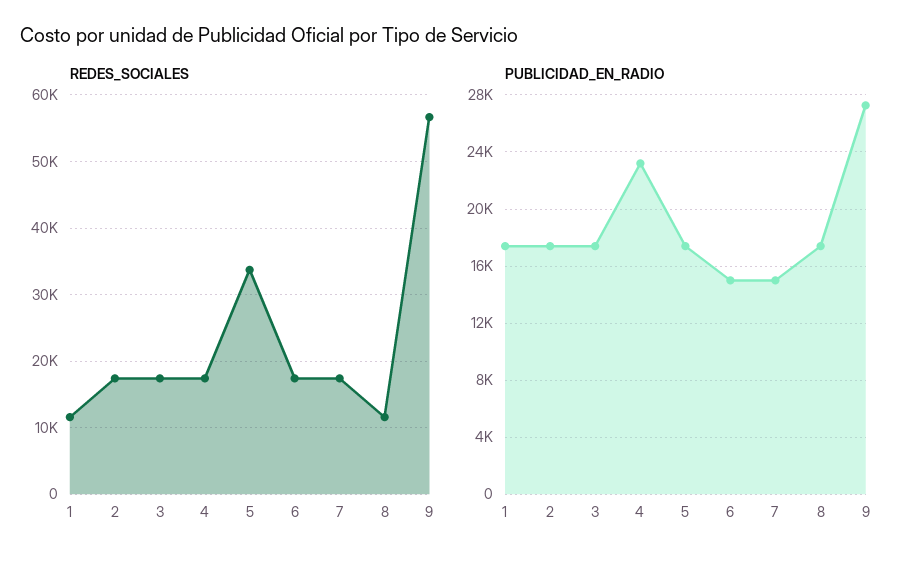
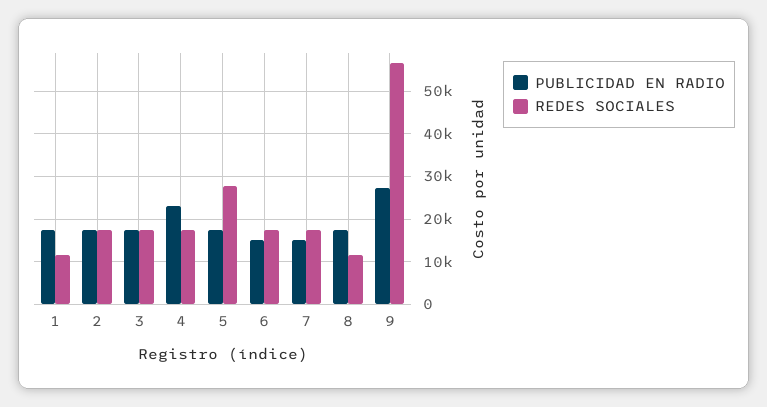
REDES_SOCIALES, 5: 34000 -> 28000

